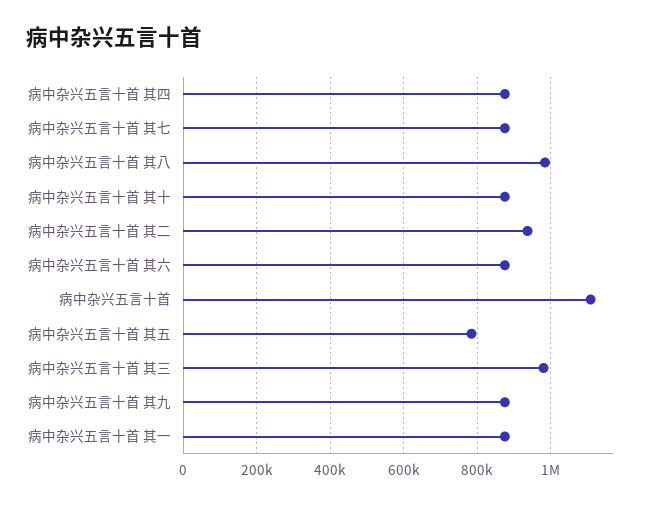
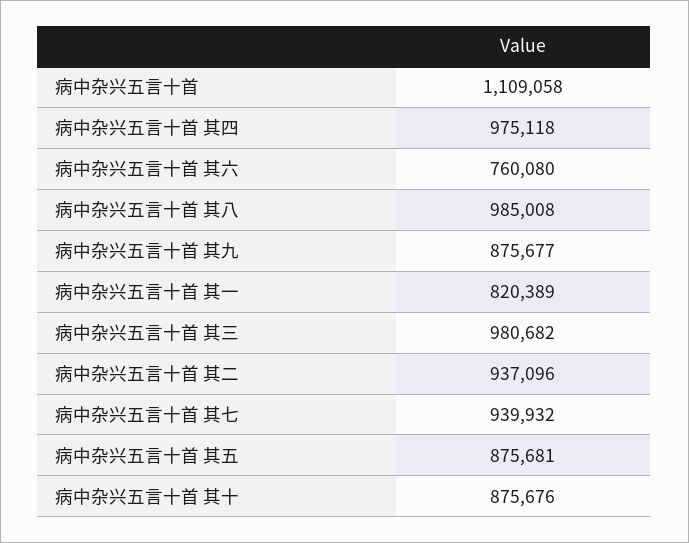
病中杂兴五言十首 其四: 880000 -> 975118
病中杂兴五言十首 其七: 880000 -> 939932
病中杂兴五言十首 其六: 880000 -> 760080
病中杂兴五言十首 其五: 780000 -> 875681
病中杂兴五言十首 其一: 880000 -> 820389

